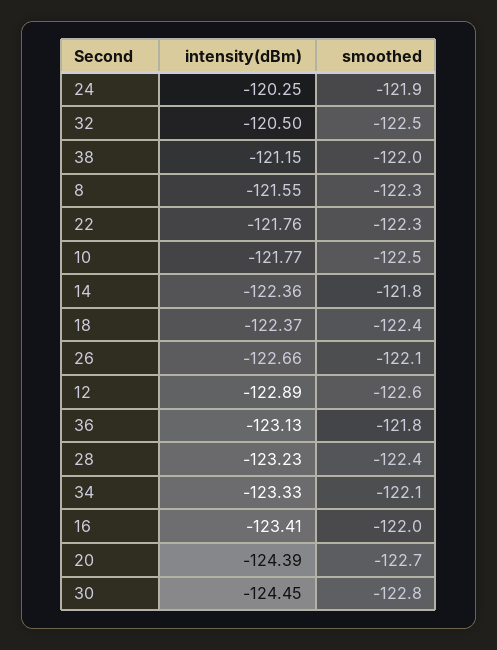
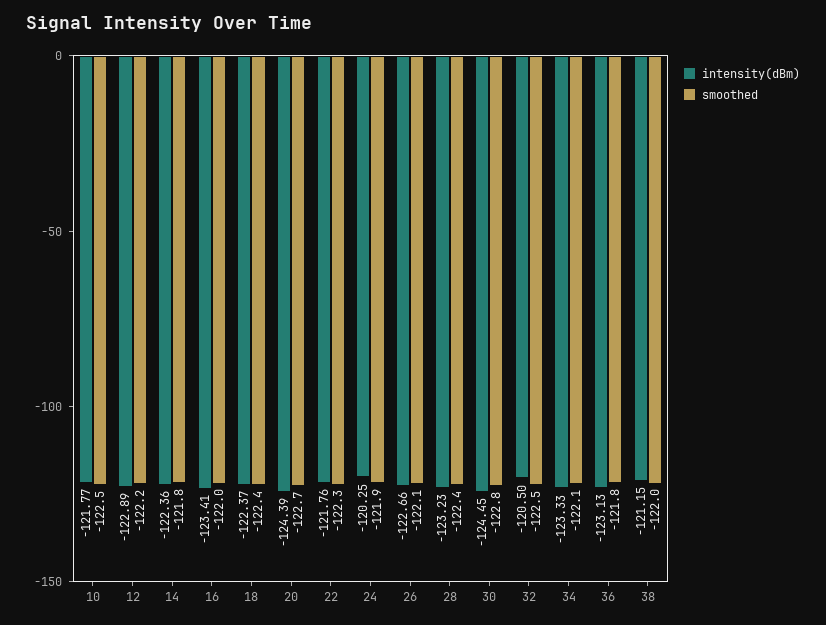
intensity(dBm), 8: -121.55 -> none
smoothed, 8: -122.3 -> none
smoothed, 12: -122.6 -> -122.2

